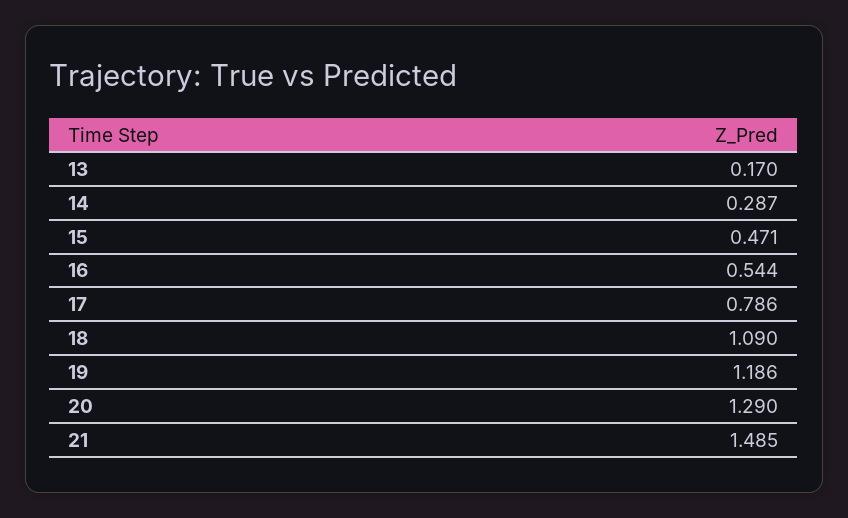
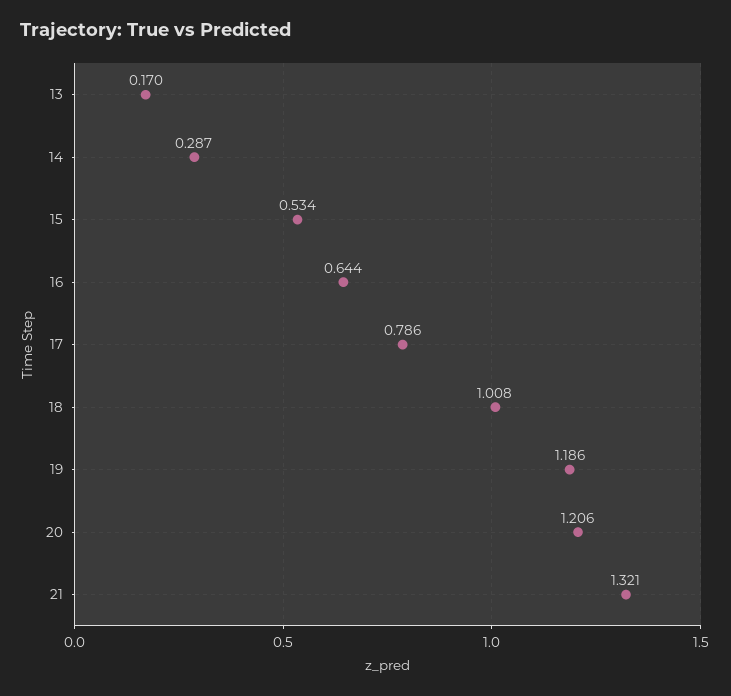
15: 0.471 -> 0.534
16: 0.544 -> 0.644
18: 1.09 -> 1.008
20: 1.29 -> 1.206
21: 1.485 -> 1.321

